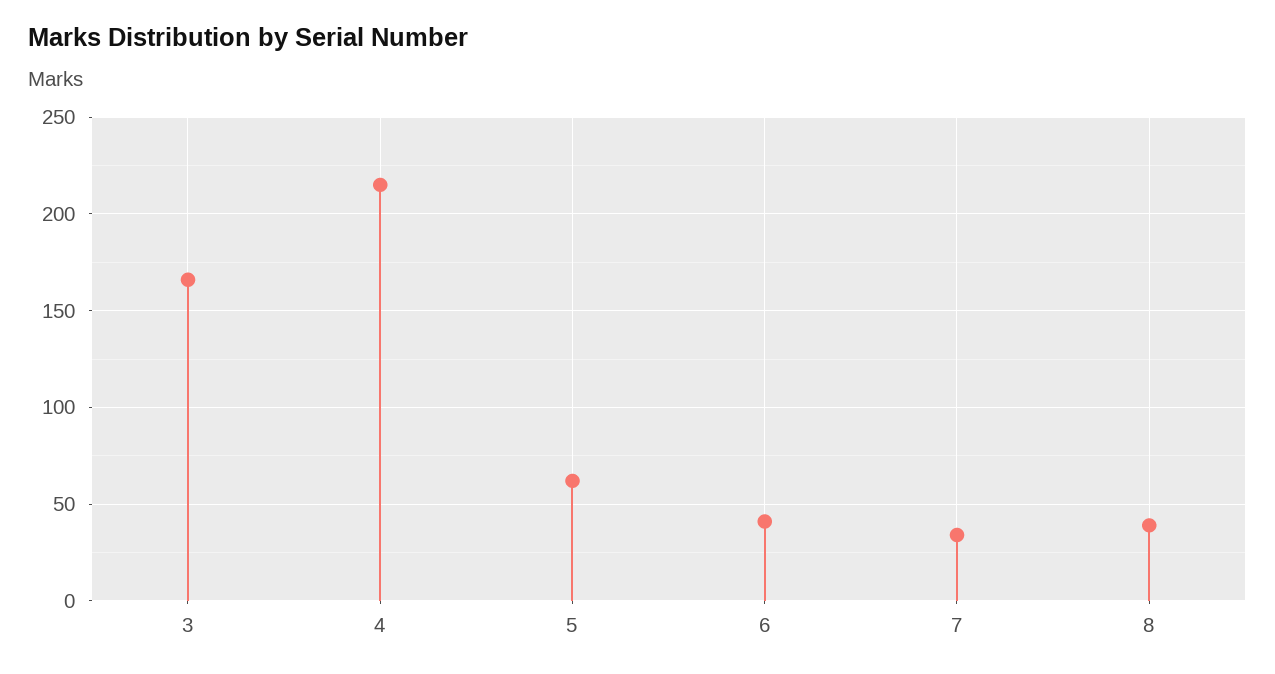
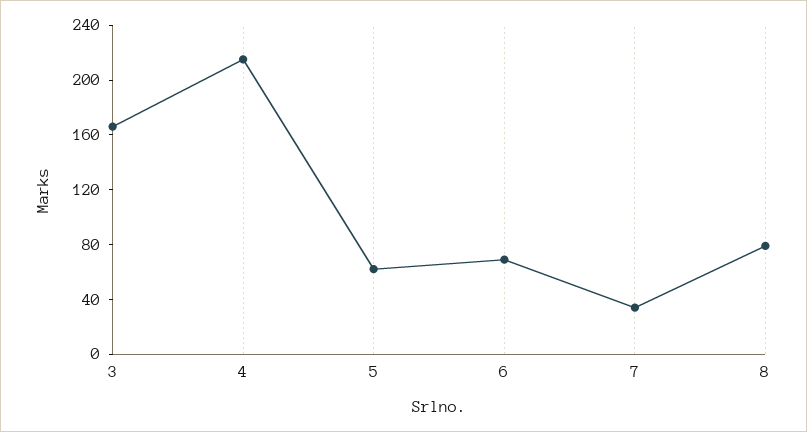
6: 40 -> 70
8: 40 -> 80

